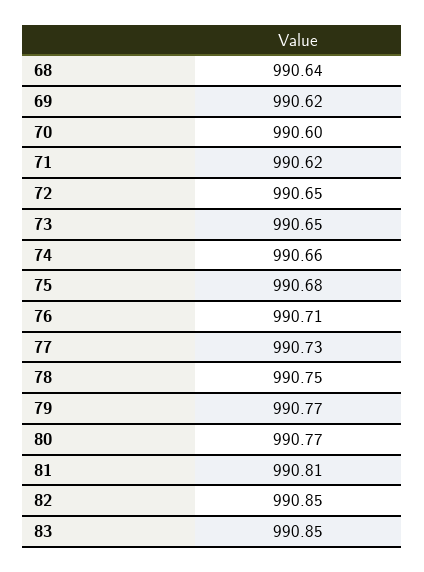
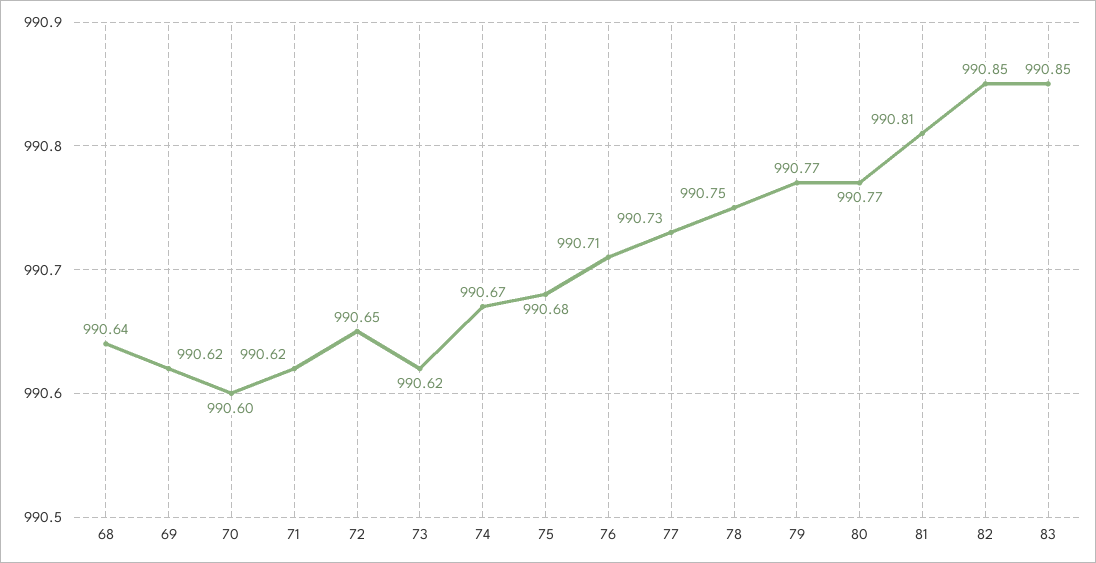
73: 990.65 -> 990.62
74: 990.66 -> 990.67

